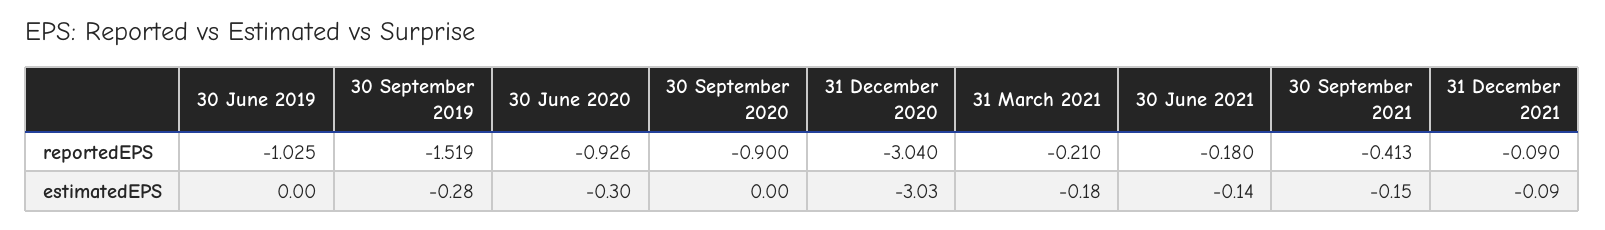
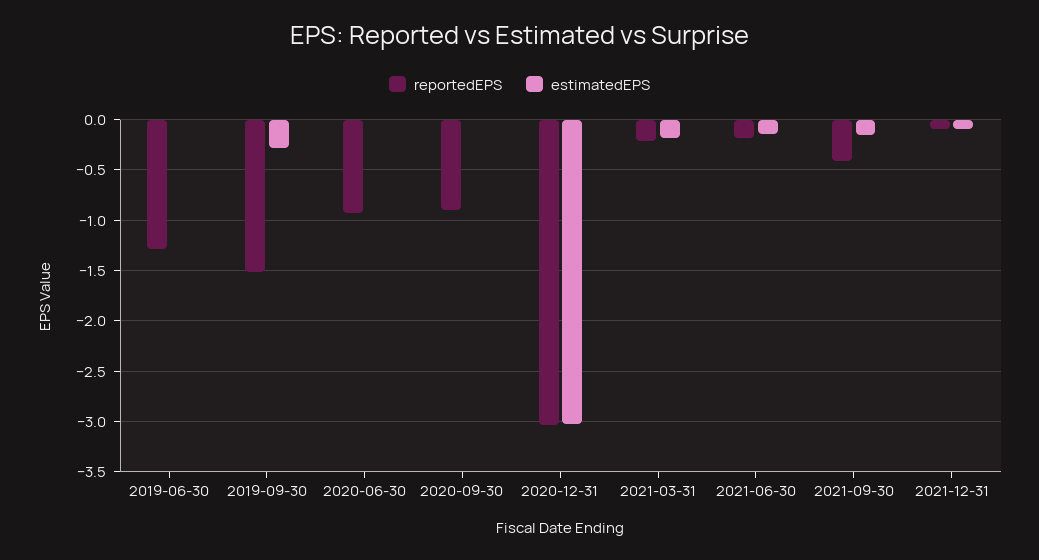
reportedEPS, 30 June 2019: -1.025 -> -1.3
estimatedEPS, 30 June 2020: -0.3 -> 0

